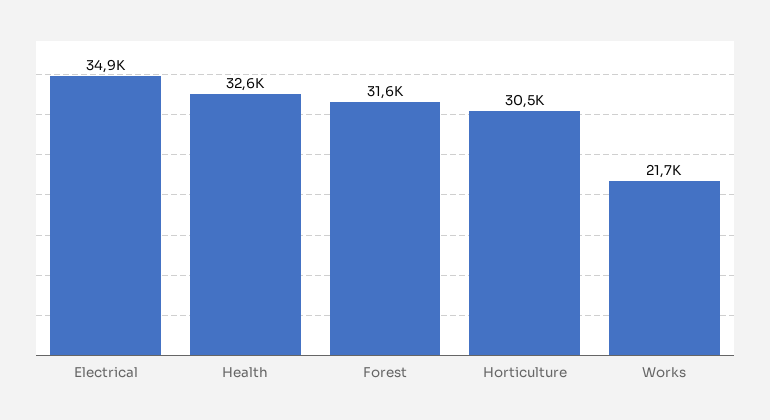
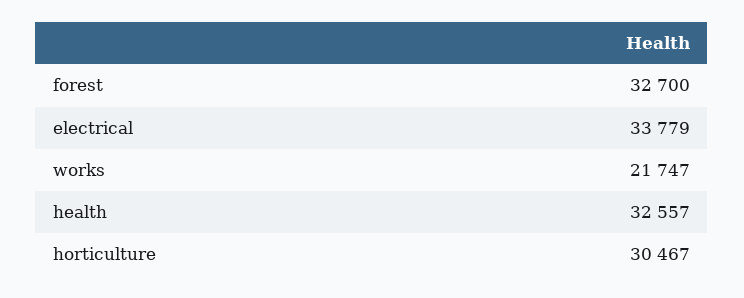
Electrical: 34900 -> 33779
Forest: 31600 -> 32700

